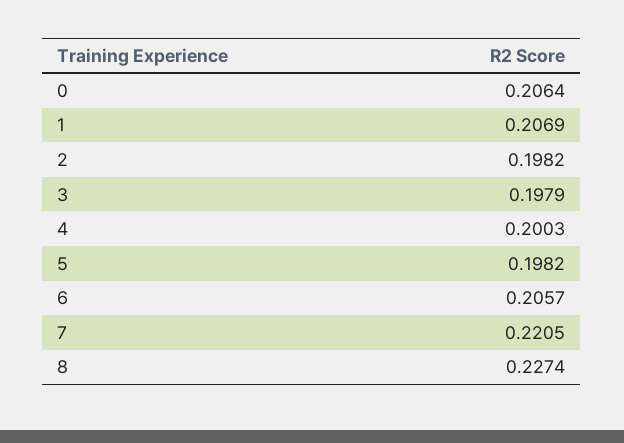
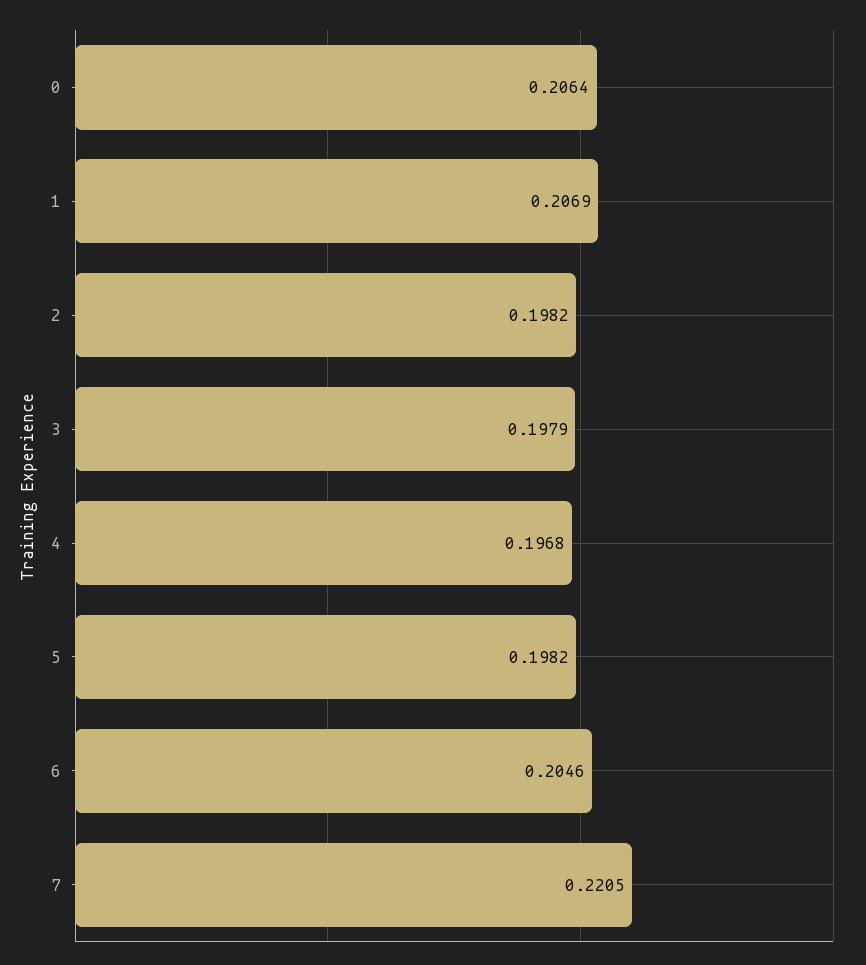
4: 0.2003 -> 0.1968
6: 0.2057 -> 0.2046
8: 0.2274 -> none

